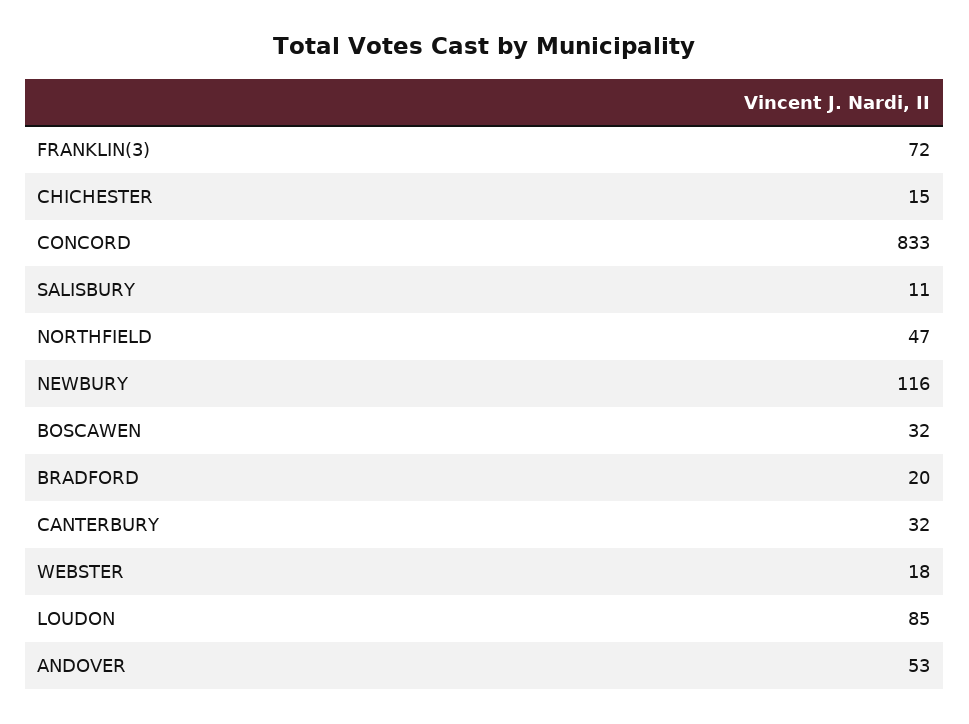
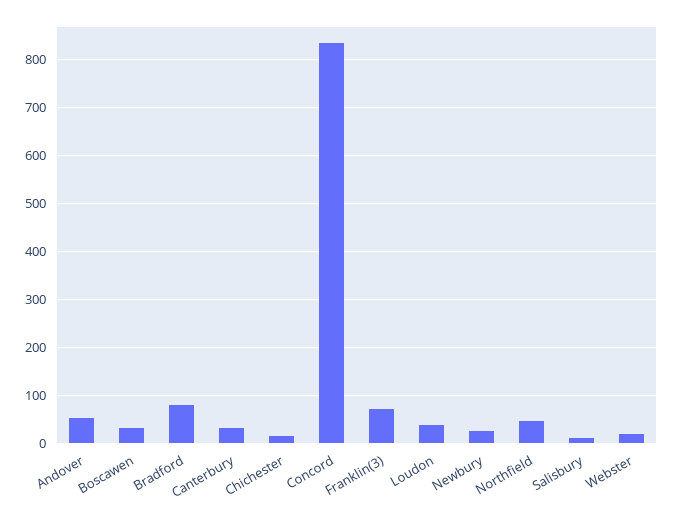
NEWBURY: 116 -> 20
BRADFORD: 20 -> 80
LOUDON: 85 -> 40

